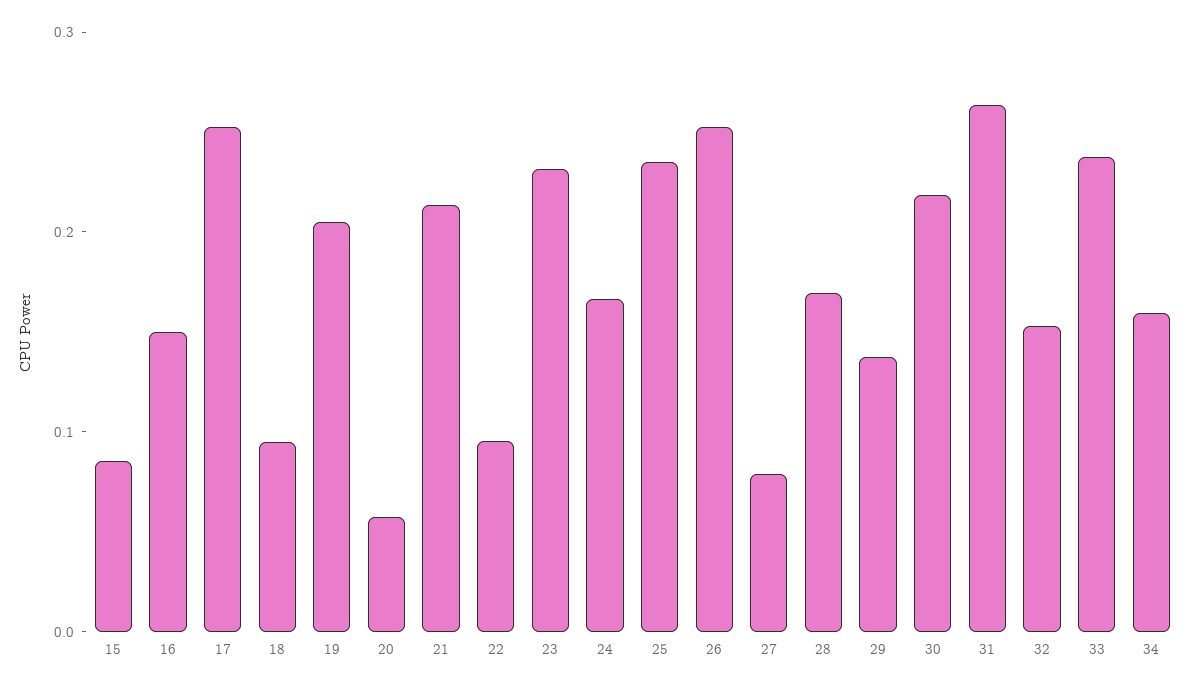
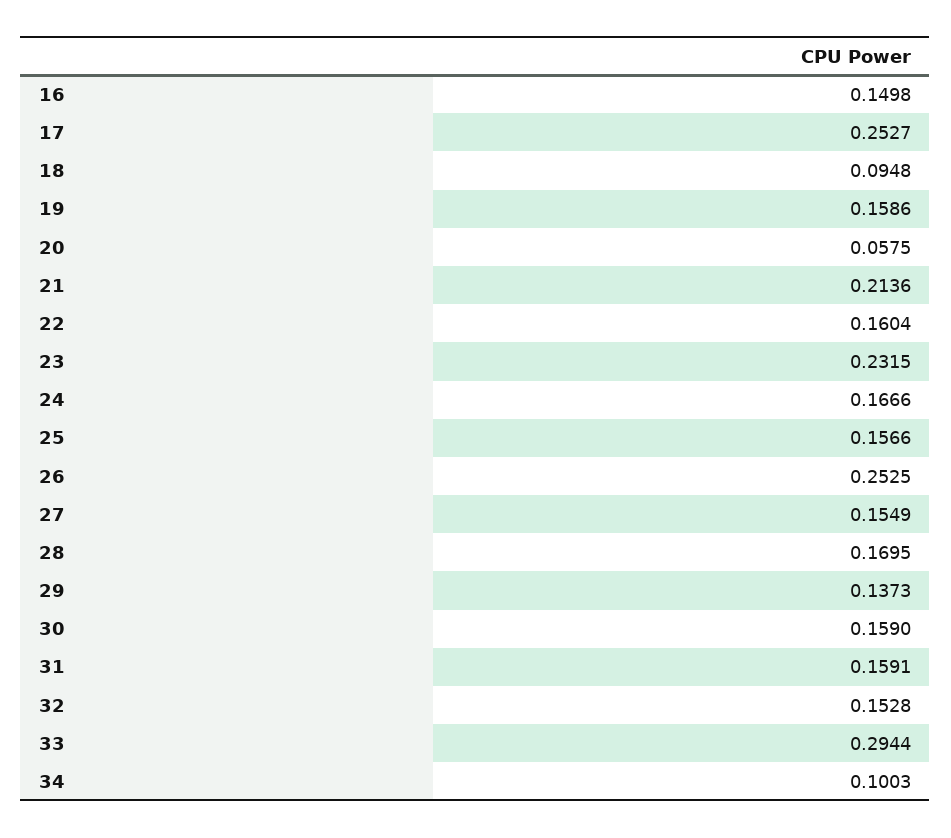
15: 0.08 -> none
19: 0.2 -> 0.1586
22: 0.1 -> 0.1604
25: 0.24 -> 0.1566
27: 0.08 -> 0.1549
30: 0.22 -> 0.159
31: 0.26 -> 0.1591
33: 0.24 -> 0.2944
34: 0.16 -> 0.1003

